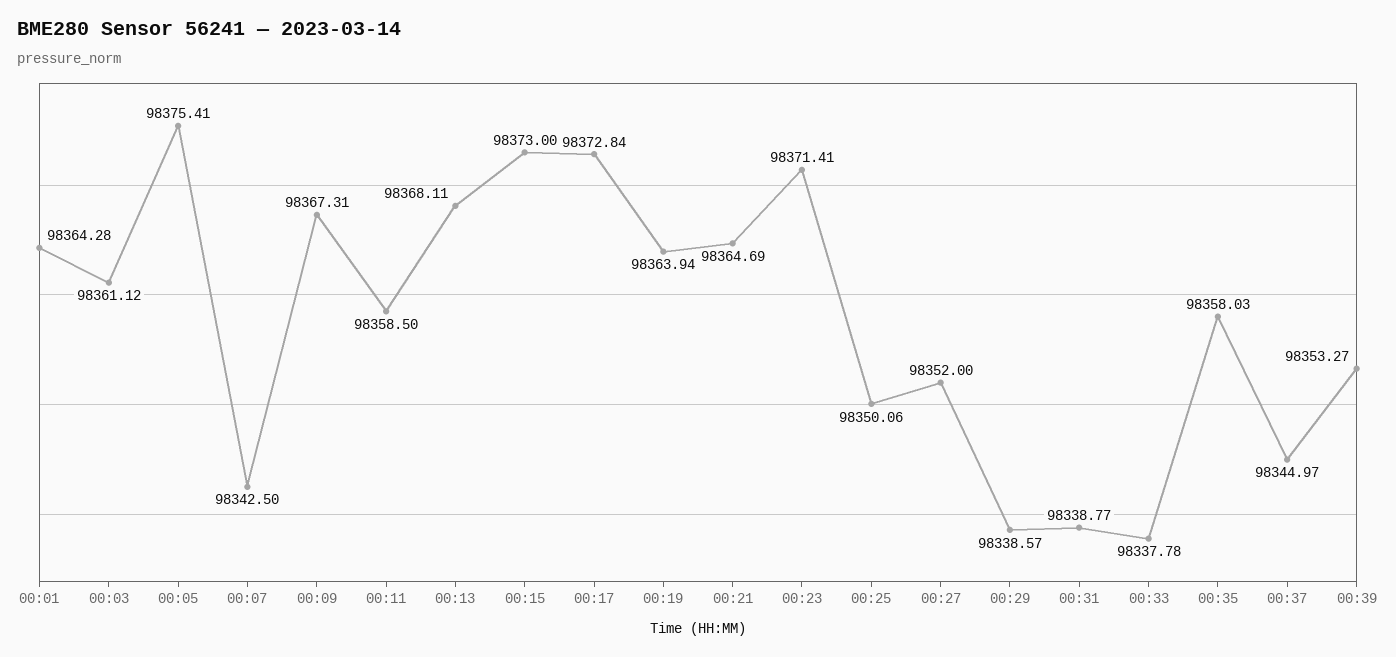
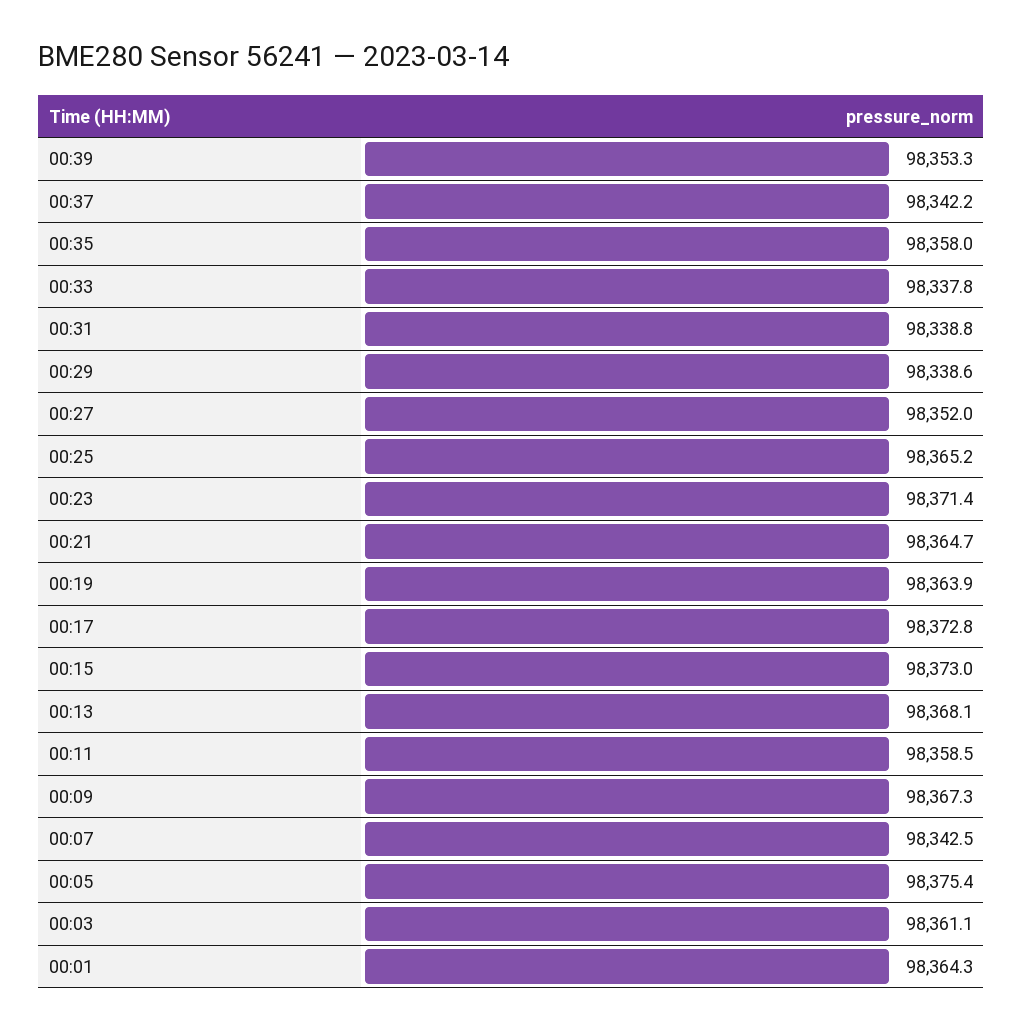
00:25: 98350.06 -> 98365.2
00:37: 98344.97 -> 98342.2

